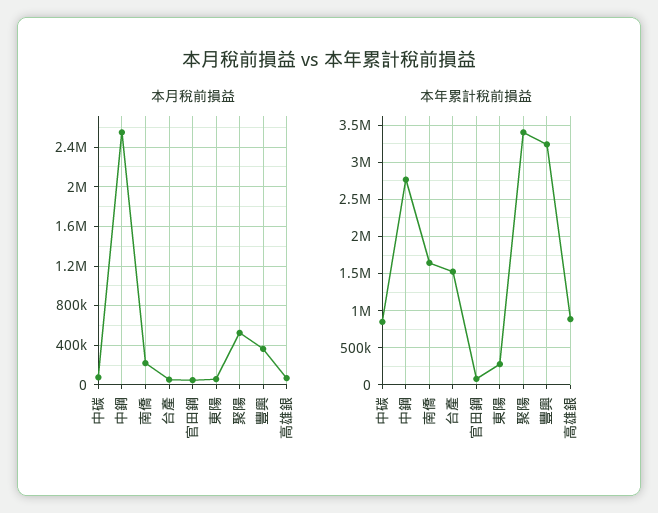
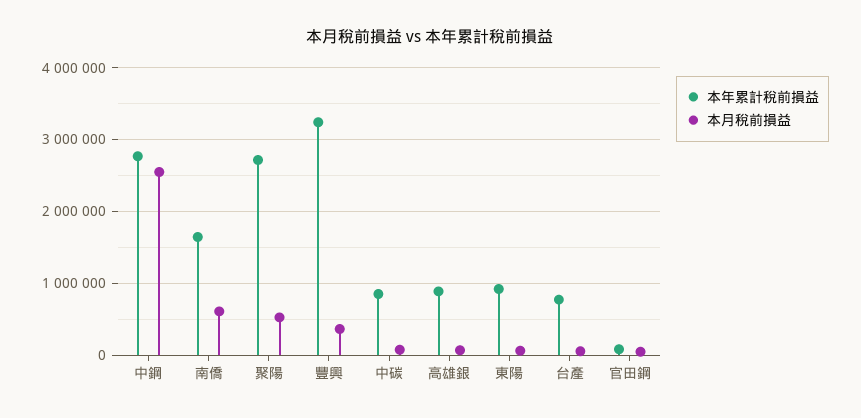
本月稅前損益, 南僑: 200000 -> 600000
本年累計稅前損益, 台產: 1500000 -> 800000
本年累計稅前損益, 東陽: 300000 -> 900000
本年累計稅前損益, 聚陽: 3400000 -> 2700000

